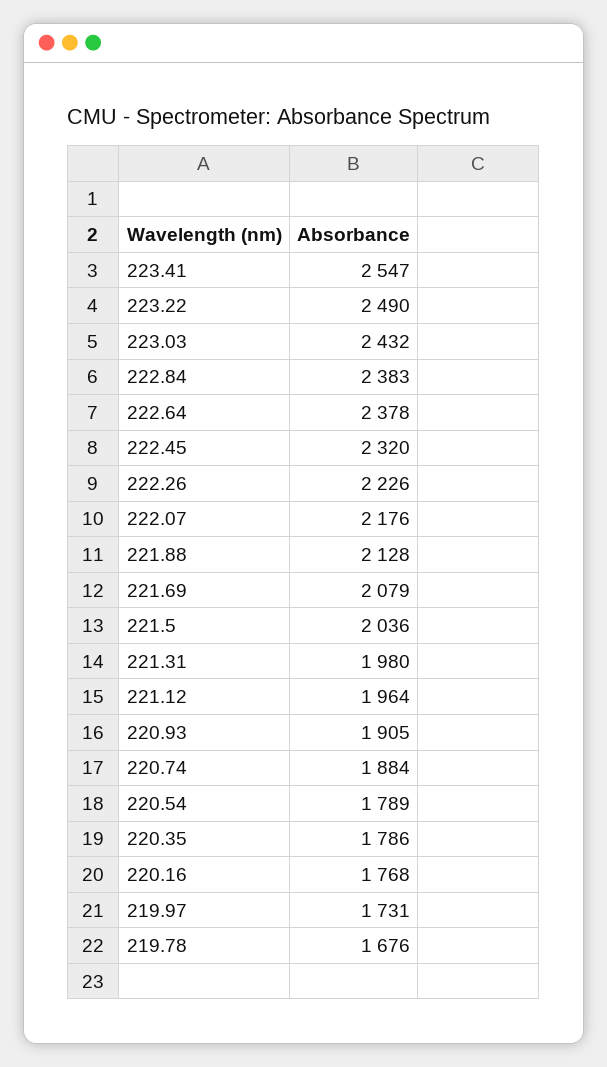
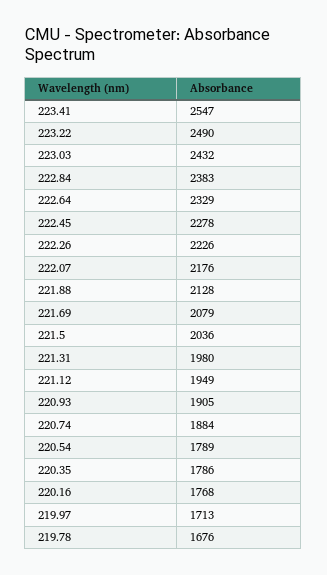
222.64: 2378 -> 2329
222.45: 2320 -> 2278
221.12: 1964 -> 1949
219.97: 1731 -> 1713

